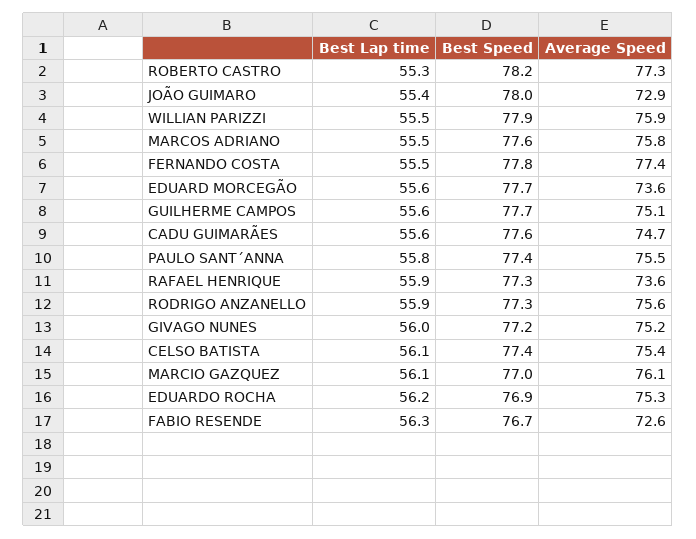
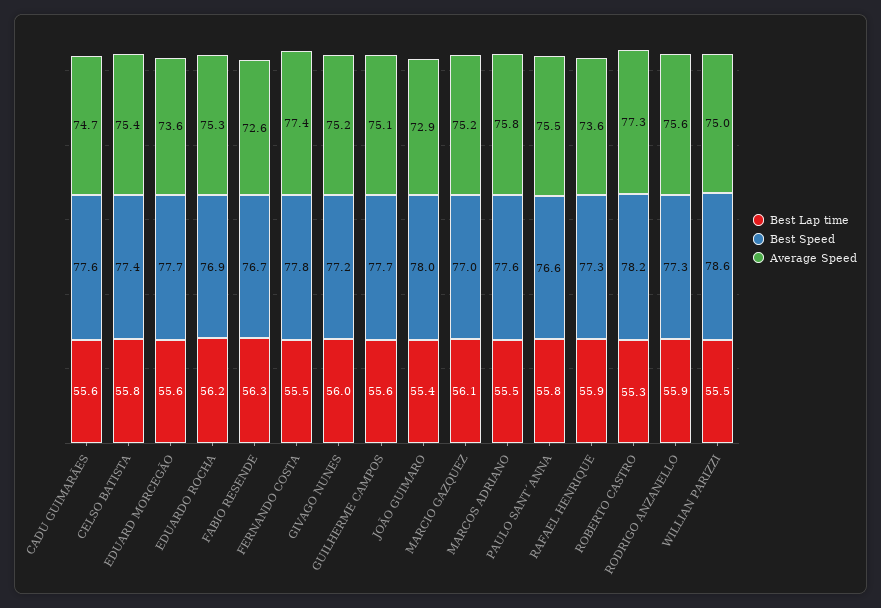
Best Speed, WILLIAN PARIZZI: 77.9 -> 78.6
Average Speed, WILLIAN PARIZZI: 75.9 -> 75
Best Speed, PAULO SANT´ANNA: 77.4 -> 76.6
Best Lap time, CELSO BATISTA: 56.1 -> 55.8
Average Speed, MARCIO GAZQUEZ: 76.1 -> 75.2

